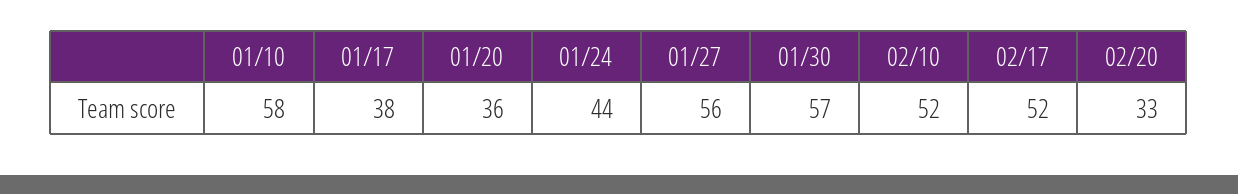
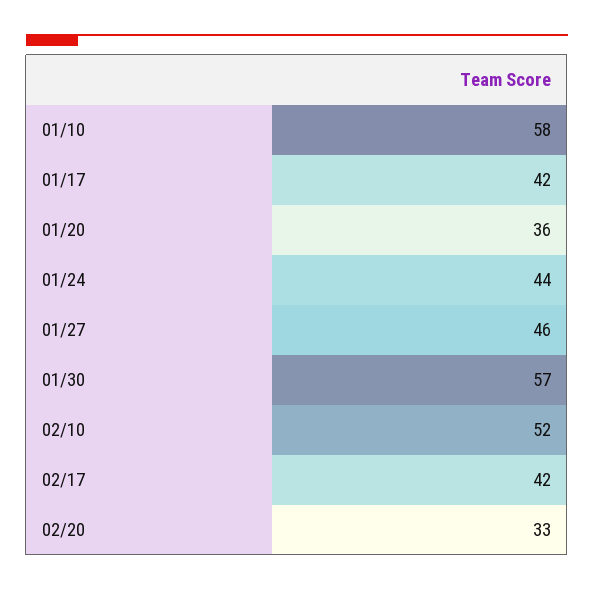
01/17: 38 -> 42
01/27: 56 -> 46
02/17: 52 -> 42

